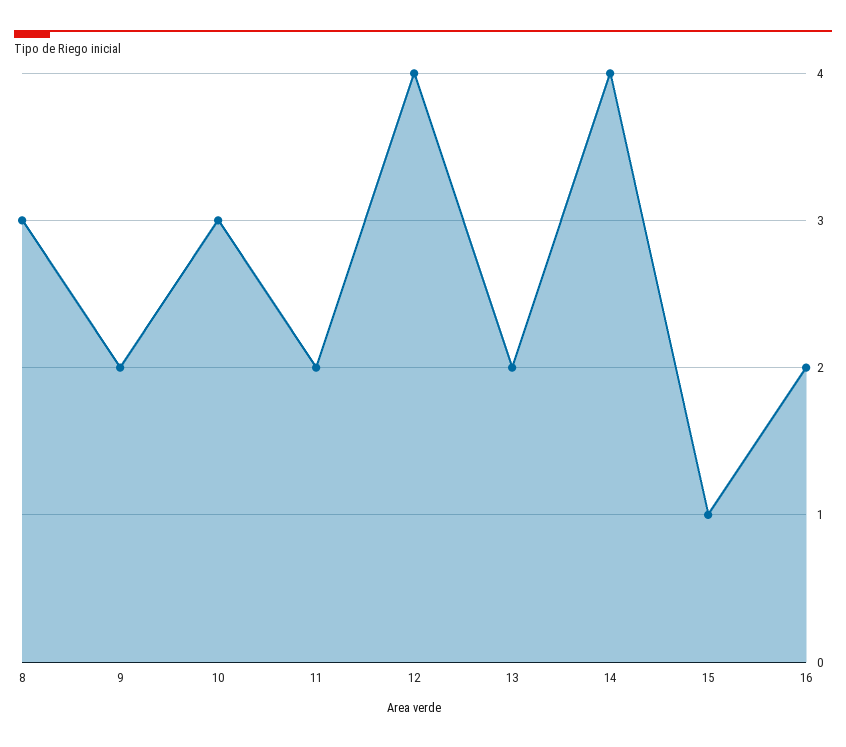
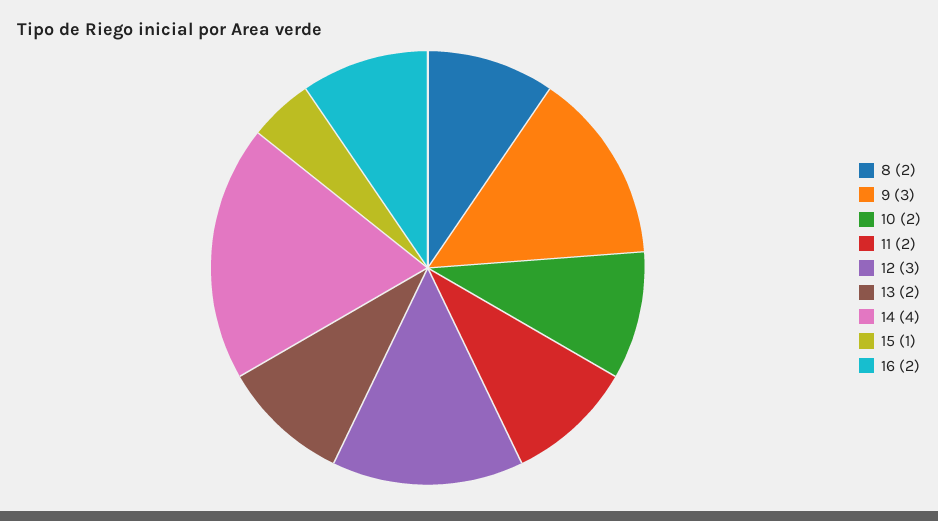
8: 3 -> 2
9: 2 -> 3
10: 3 -> 2
12: 4 -> 3

